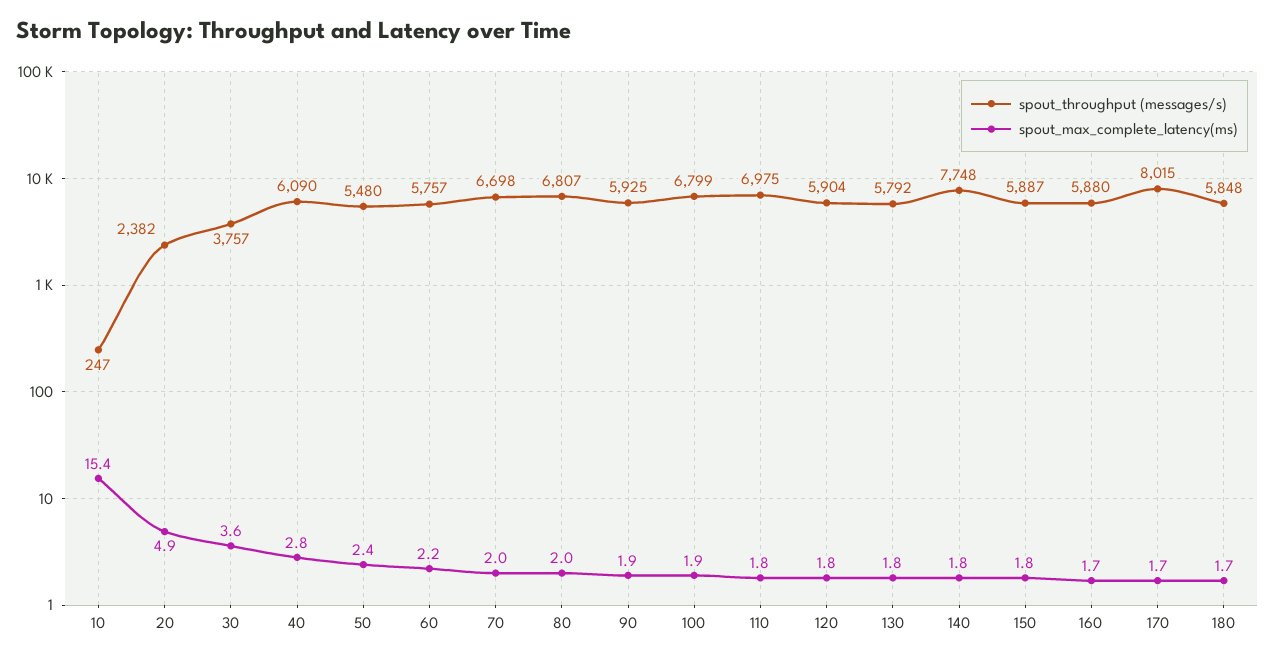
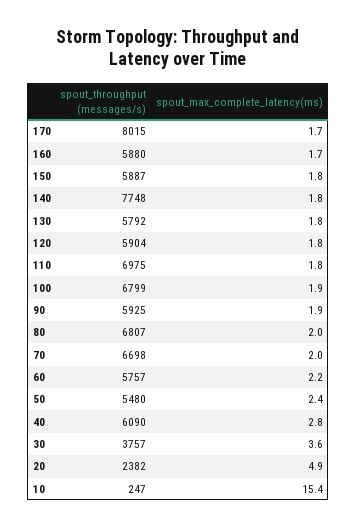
spout_throughput (messages/s), 180: 5848 -> none
spout_max_complete_latency(ms), 180: 1.7 -> none

